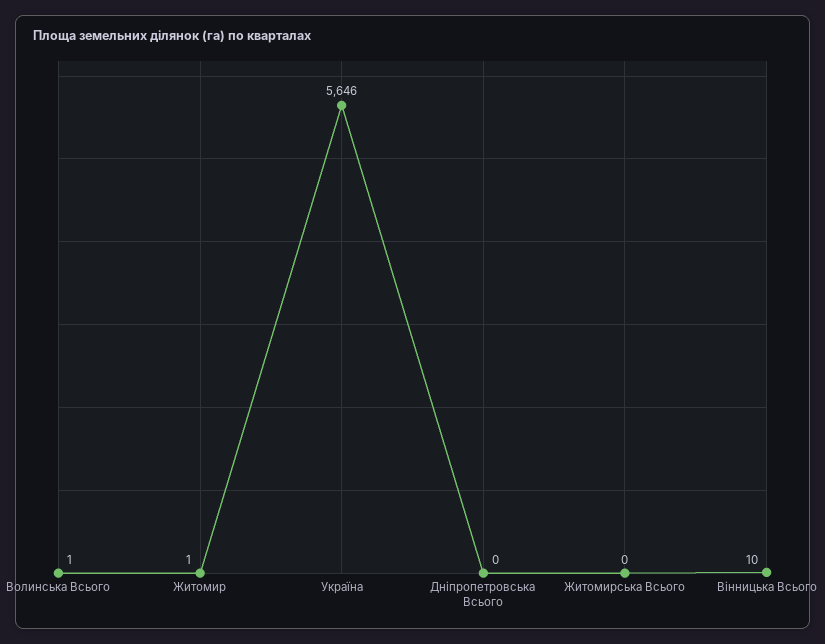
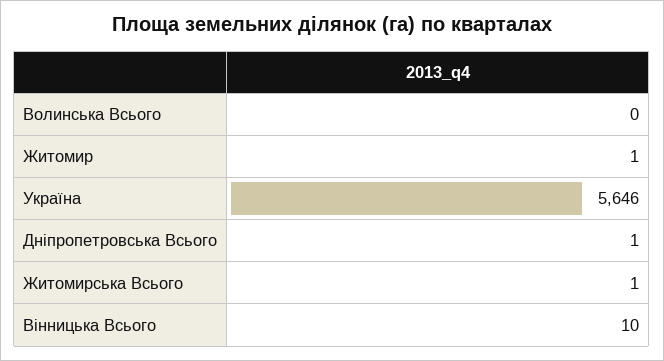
Волинська Всього: 1 -> 0
Дніпропетровська Всього: 0 -> 1
Житомирська Всього: 0 -> 1

